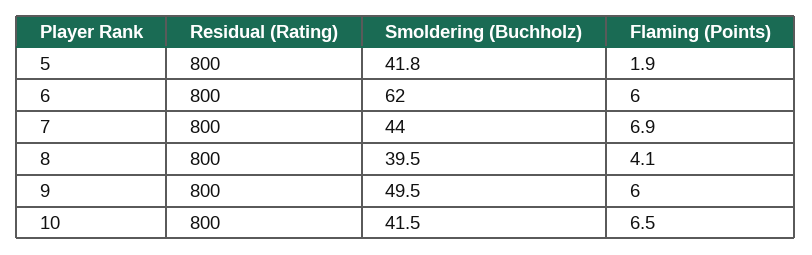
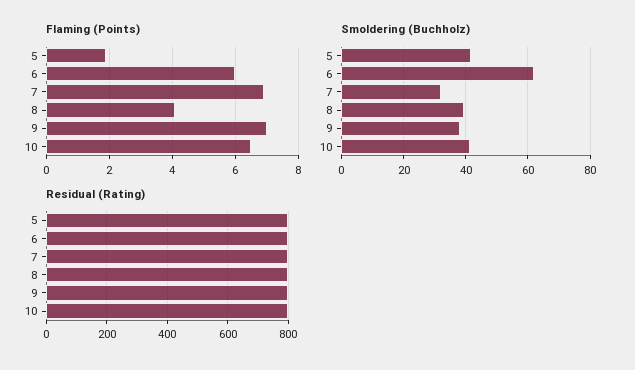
Smoldering (Buchholz), 7: 44 -> 32
Smoldering (Buchholz), 9: 49.5 -> 38
Flaming (Points), 9: 6 -> 7

